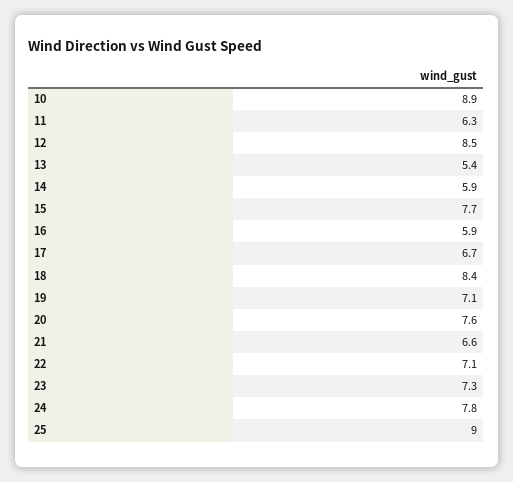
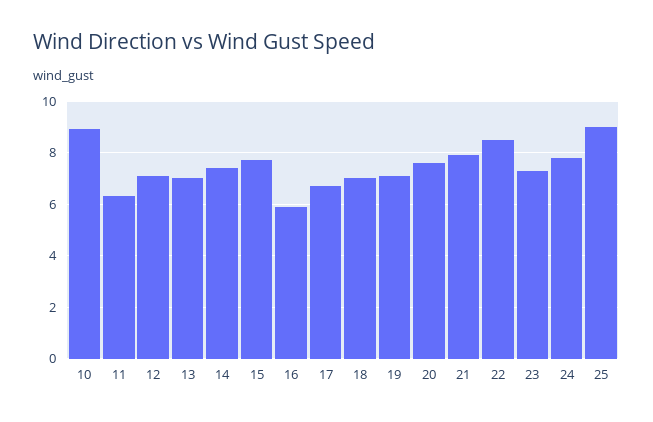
12: 8.5 -> 7
13: 5.4 -> 7
14: 5.9 -> 7.5
18: 8.4 -> 7
21: 6.6 -> 8
22: 7.1 -> 8.5

